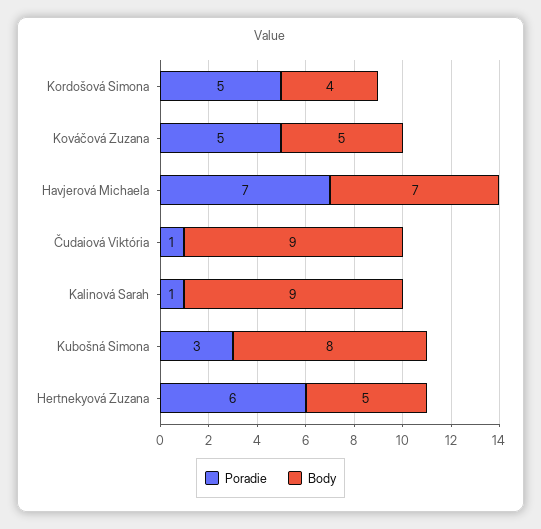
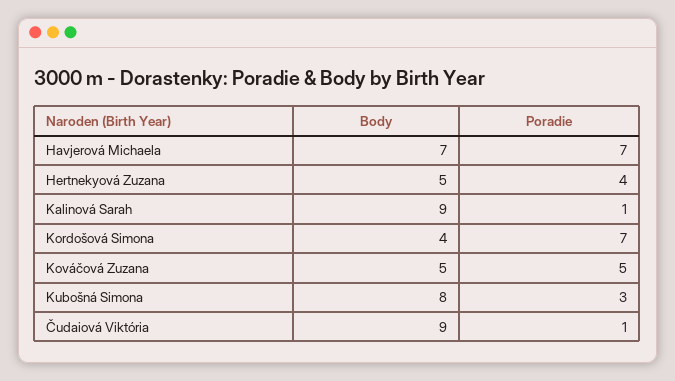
Poradie, Kordošová Simona: 5 -> 7
Poradie, Hertnekyová Zuzana: 6 -> 4

